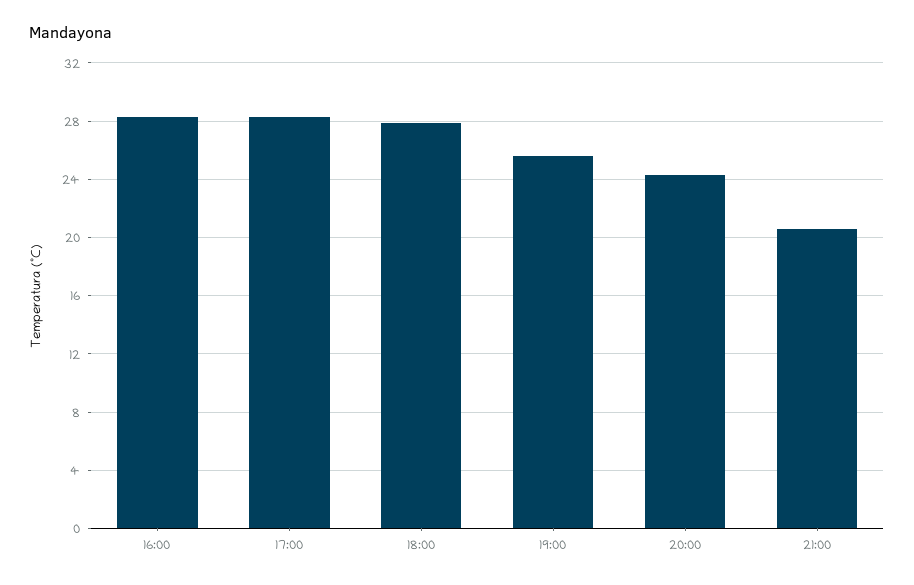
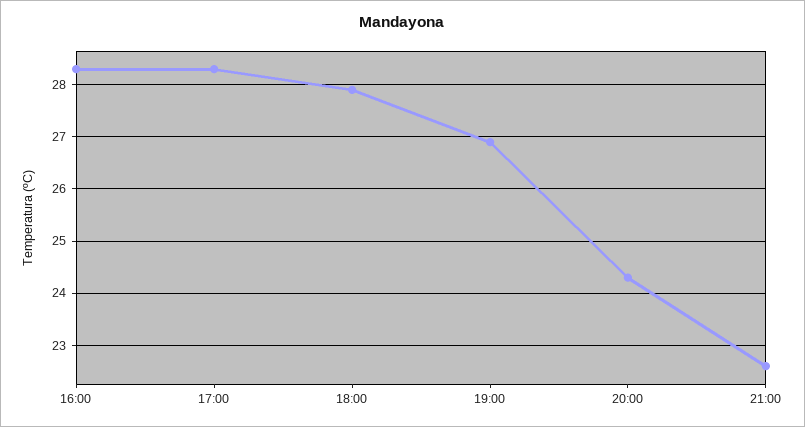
19:00: 25.5 -> 27
21:00: 20.5 -> 22.5

